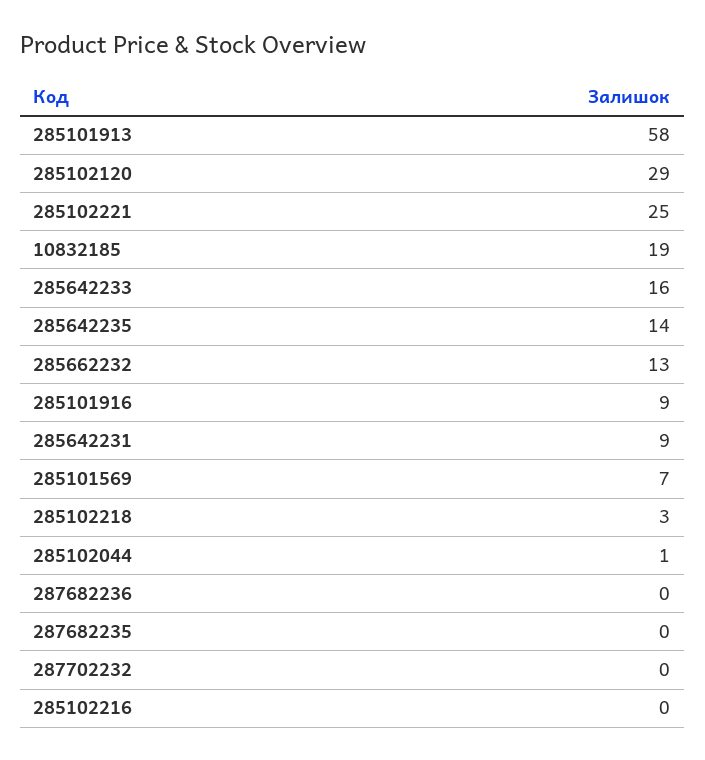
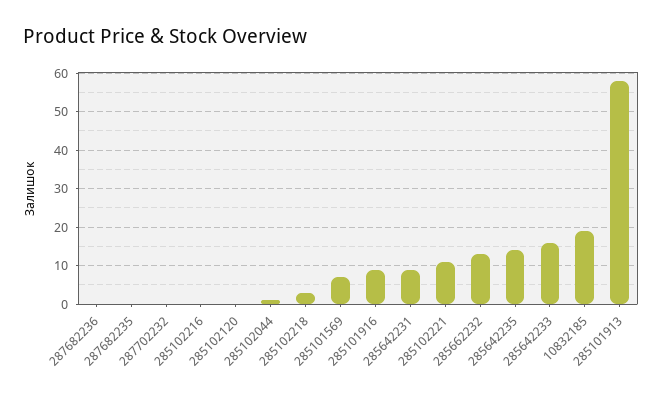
285102120: 29 -> 0
285102221: 25 -> 10

